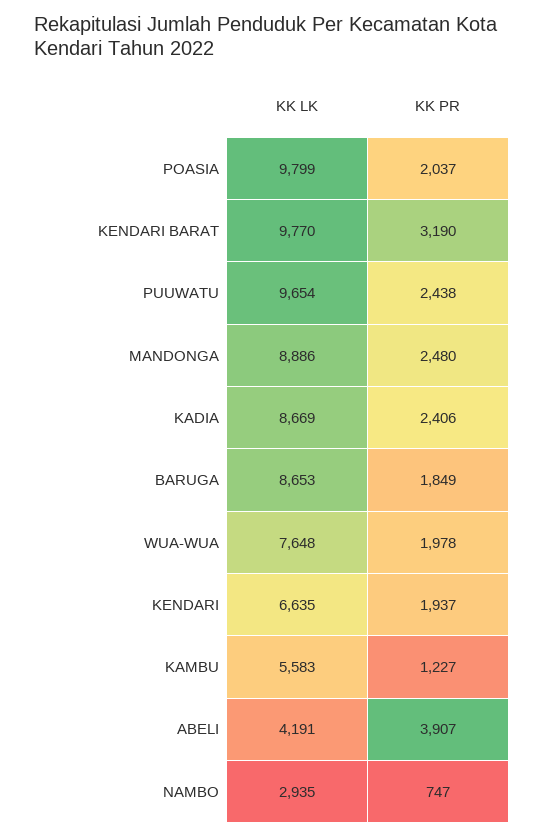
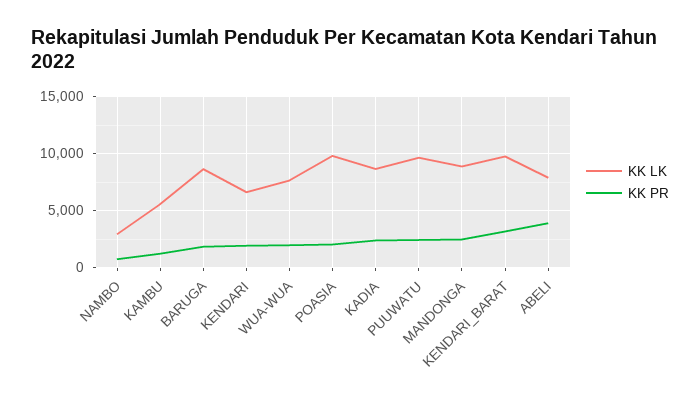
KK LK, ABELI: 4191 -> 8000

